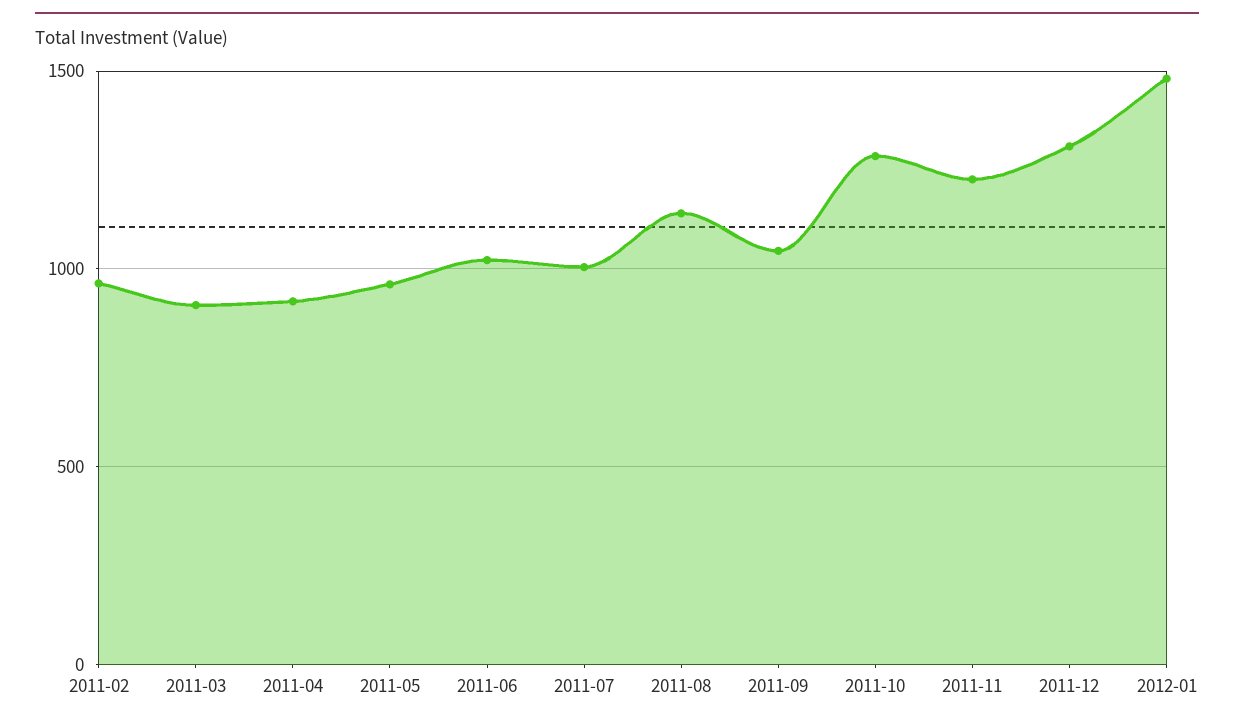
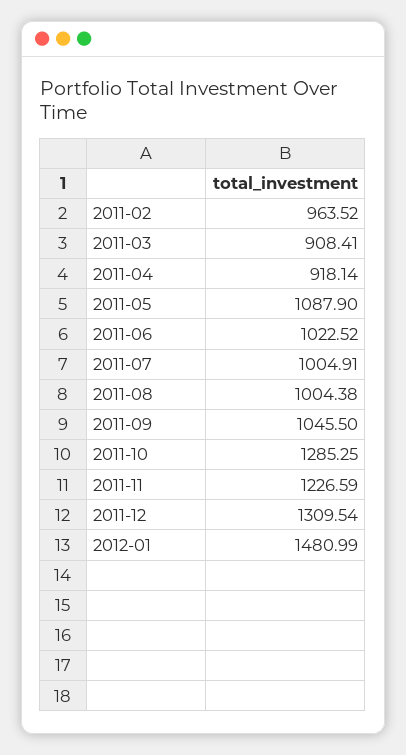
2011-05: 950 -> 1087.9
2011-08: 1150 -> 1004.38

